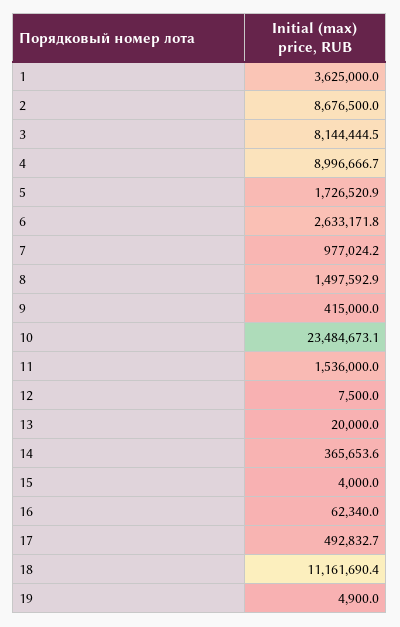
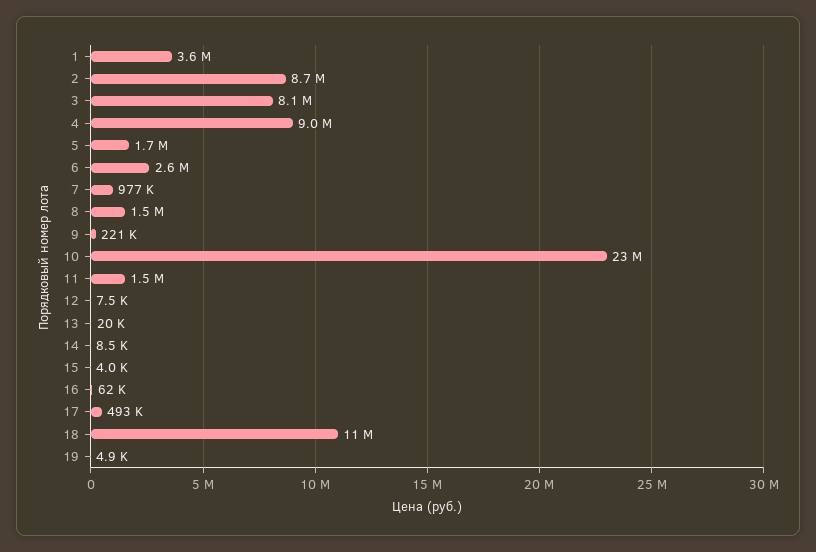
9: 415000 -> 221000
14: 365653.6 -> 8500

